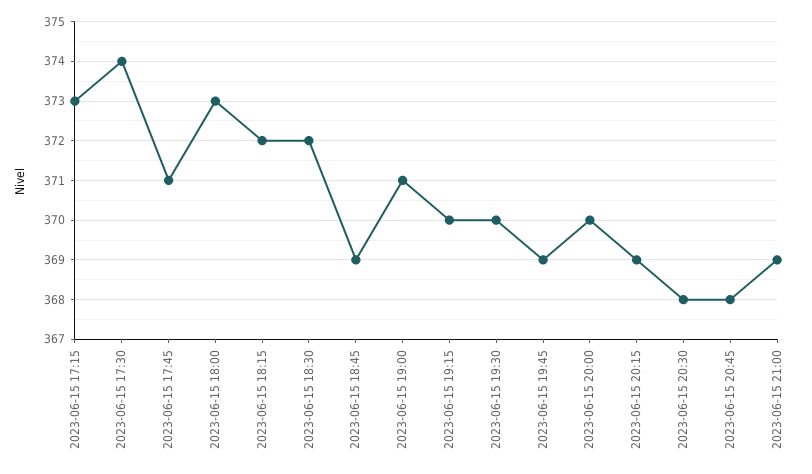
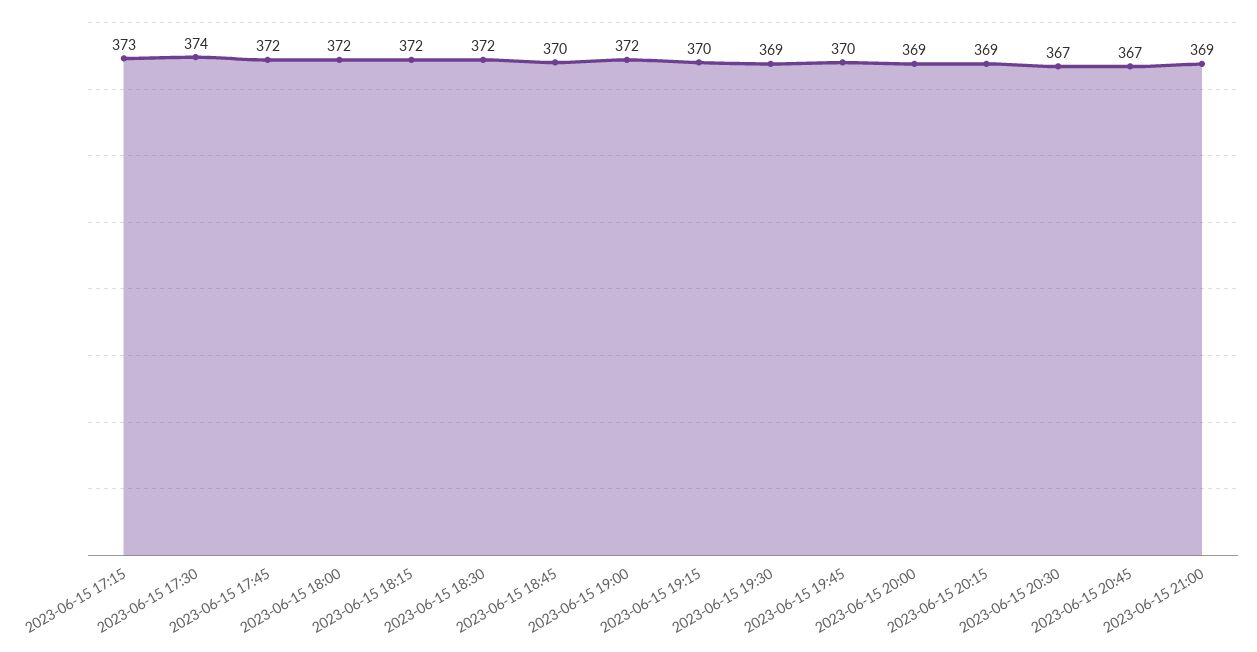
2023-06-15 17:45: 371 -> 372
2023-06-15 18:00: 373 -> 372
2023-06-15 18:45: 369 -> 370
2023-06-15 19:00: 371 -> 372
2023-06-15 19:30: 370 -> 369
2023-06-15 19:45: 369 -> 370
2023-06-15 20:00: 370 -> 369
2023-06-15 20:30: 368 -> 367
2023-06-15 20:45: 368 -> 367

